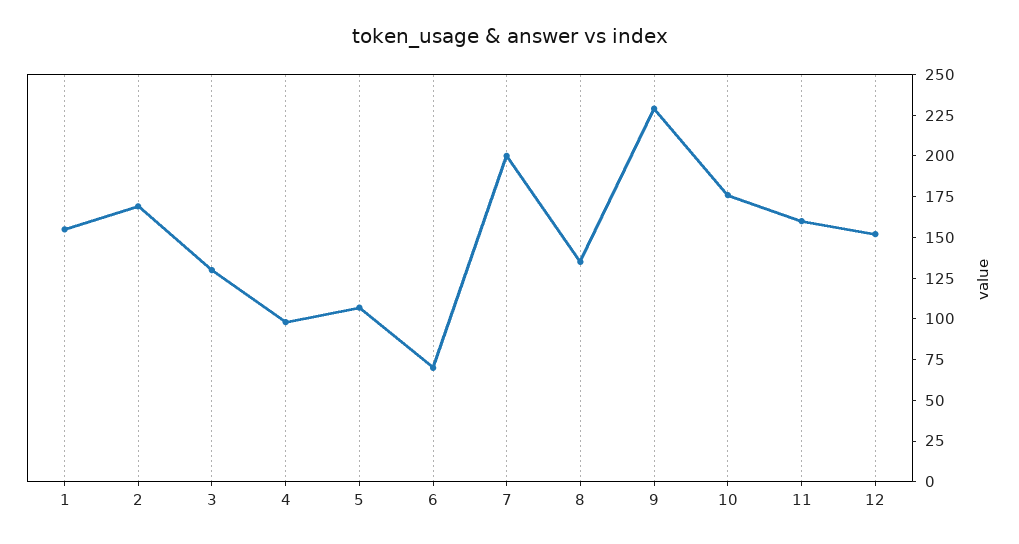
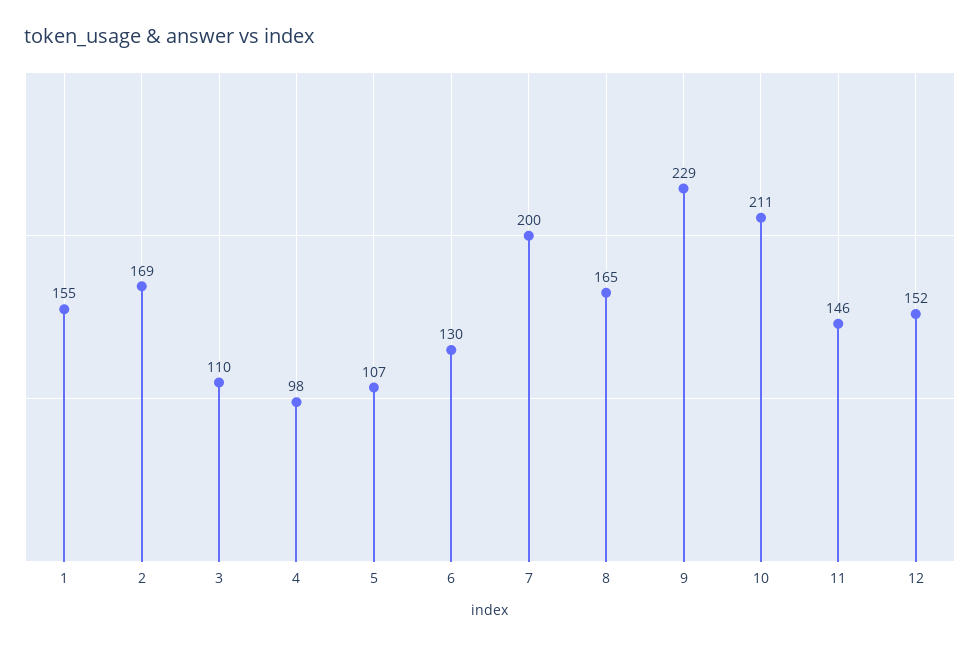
3: 130 -> 110
6: 70 -> 130
8: 135 -> 165
10: 175 -> 211
11: 160 -> 146

